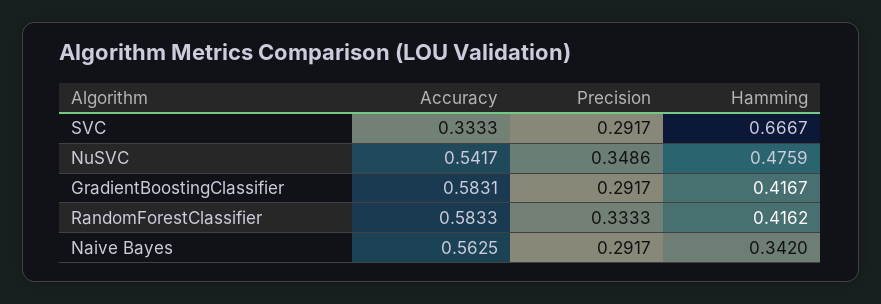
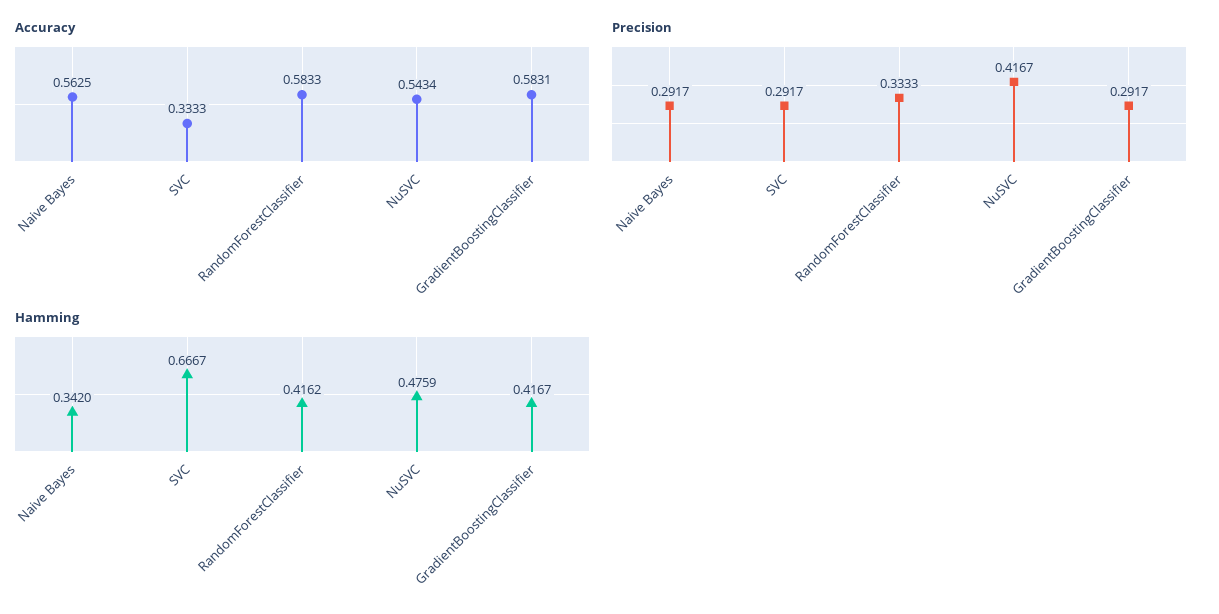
Accuracy, NuSVC: 0.5417 -> 0.5434
Precision, NuSVC: 0.3486 -> 0.4167

